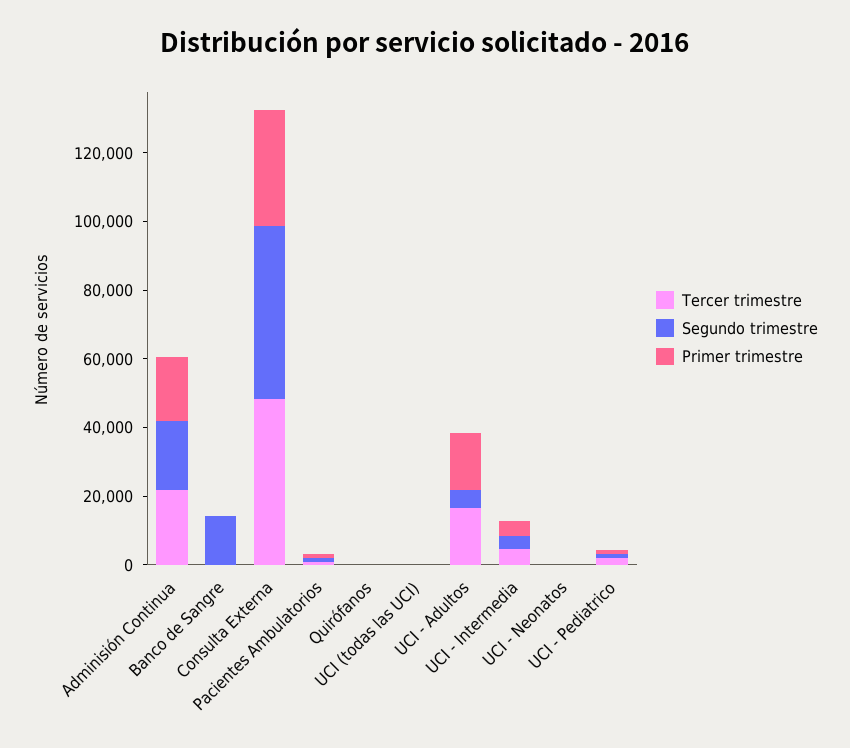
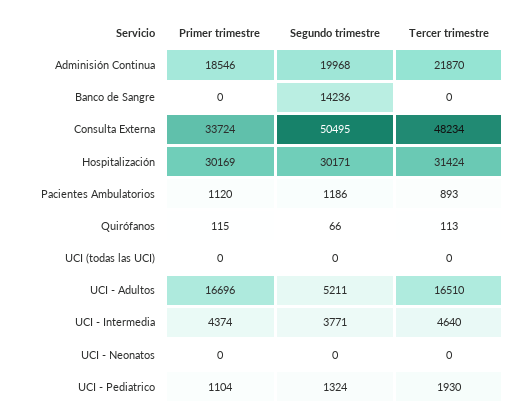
Primer trimestre, Hospitalización: none -> 30169
Segundo trimestre, Hospitalización: none -> 30171
Tercer trimestre, Hospitalización: none -> 31424

